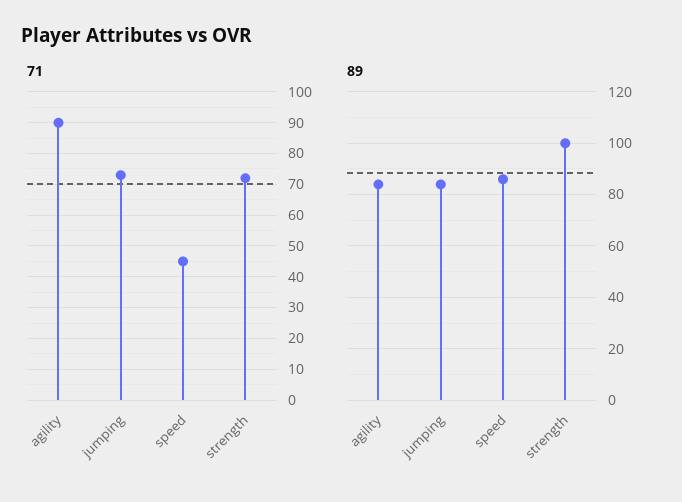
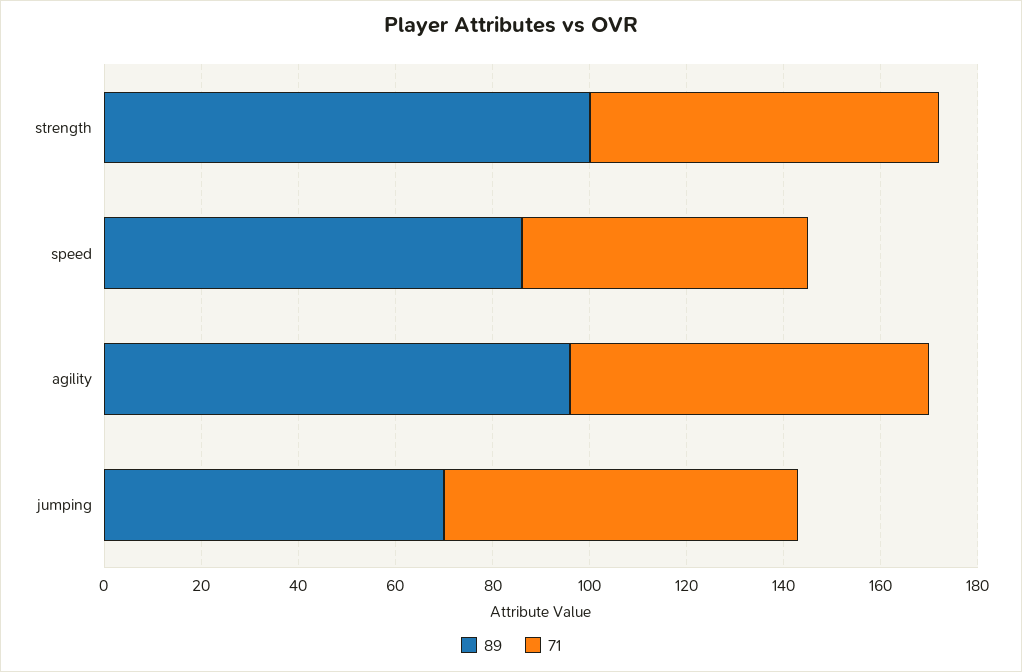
71, agility: 90 -> 75
71, speed: 45 -> 60
89, agility: 85 -> 95
89, jumping: 85 -> 70

